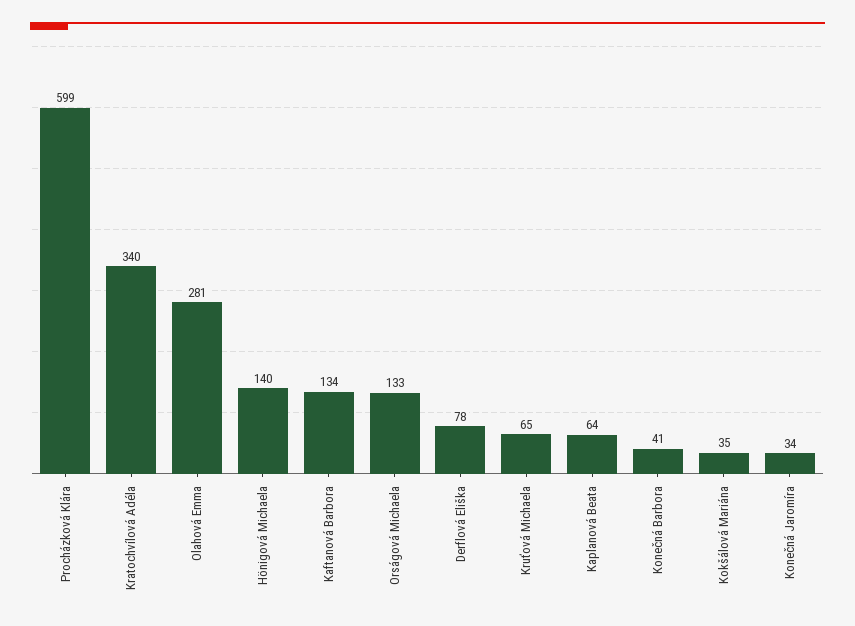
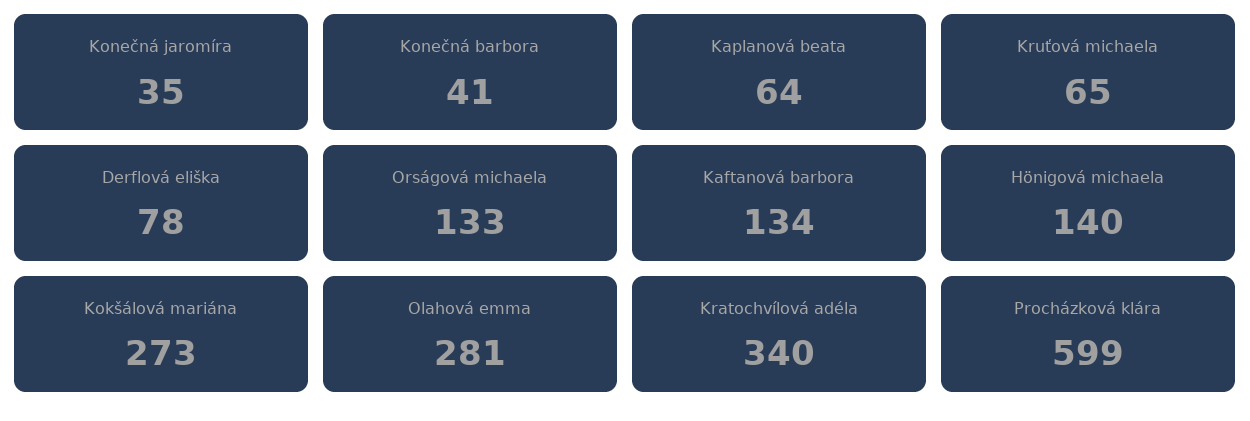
Kokšálová Mariána: 35 -> 273
Konečná Jaromíra: 34 -> 35

